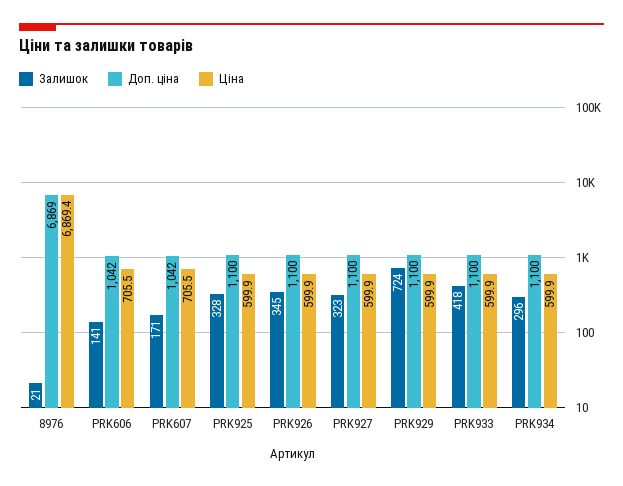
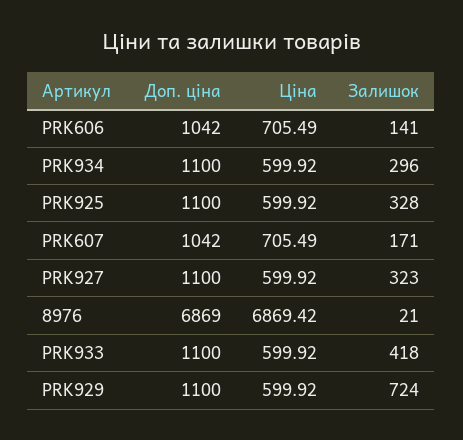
Залишок, PRK926: 345 -> none
Доп. ціна, PRK926: 1100 -> none
Ціна, PRK926: 599.9 -> none

